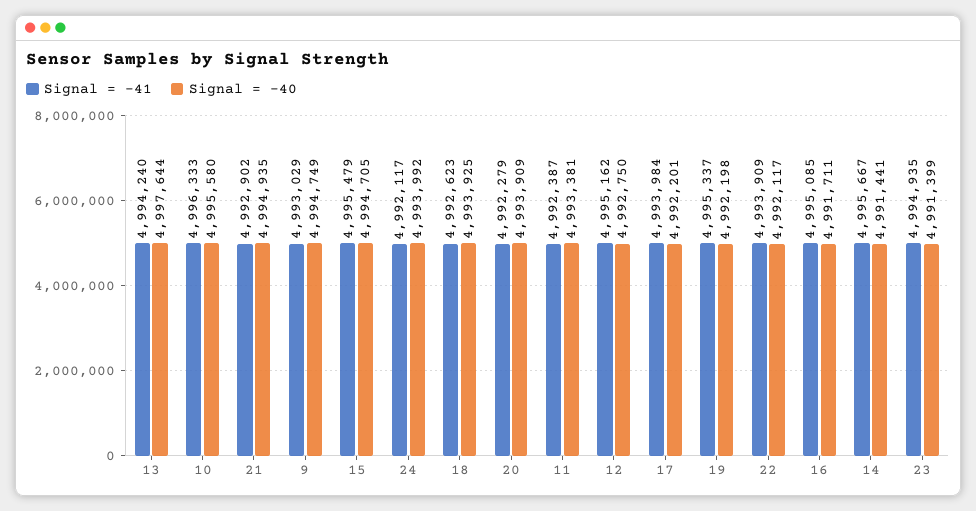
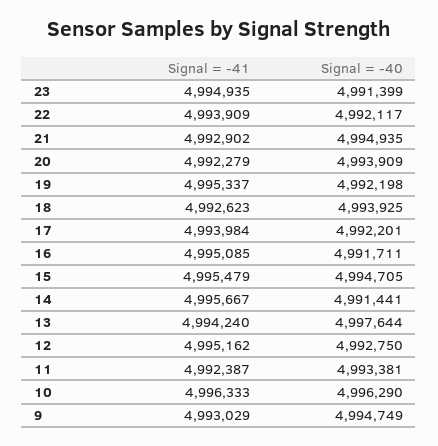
Signal = -40, 10: 4995580 -> 4996290
Signal = -41, 24: 4992117 -> none
Signal = -40, 24: 4993992 -> none

